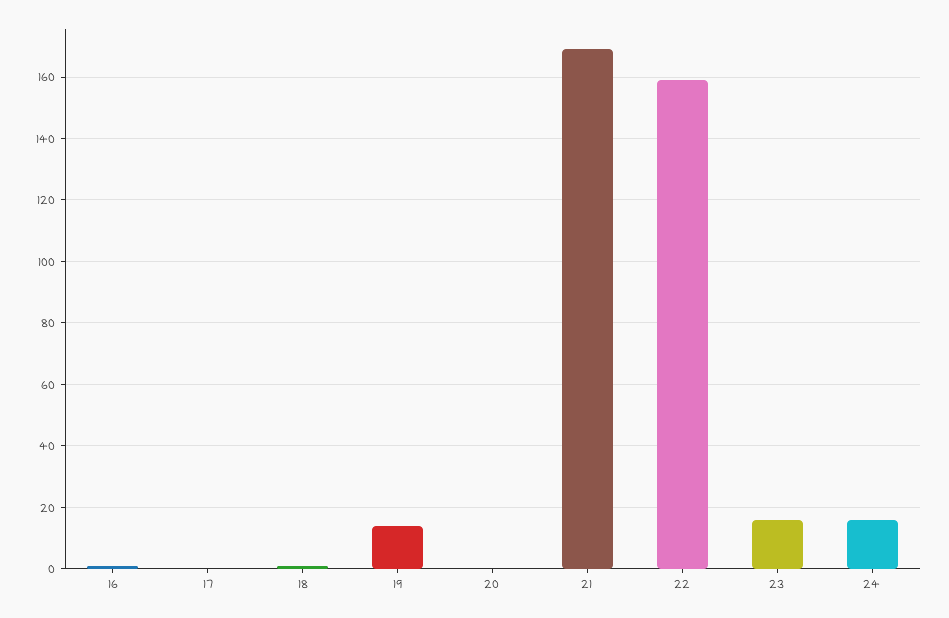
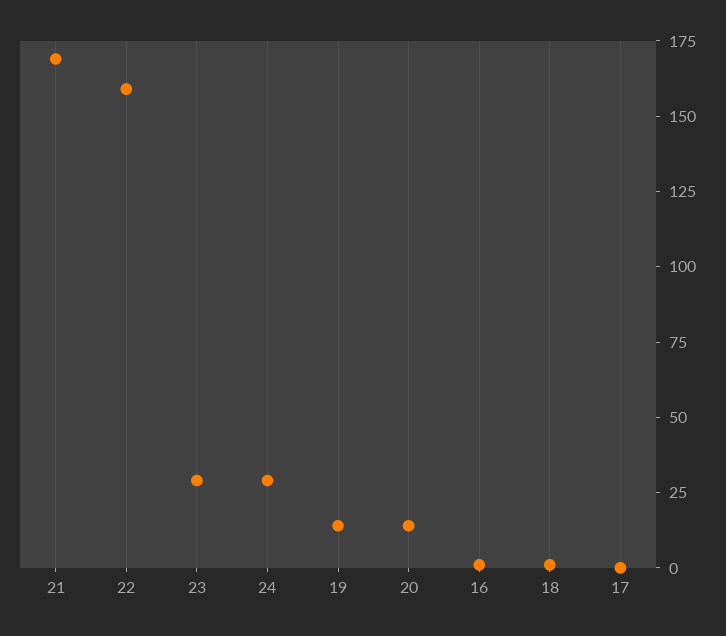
20: 0 -> 15
23: 15 -> 30
24: 15 -> 30

